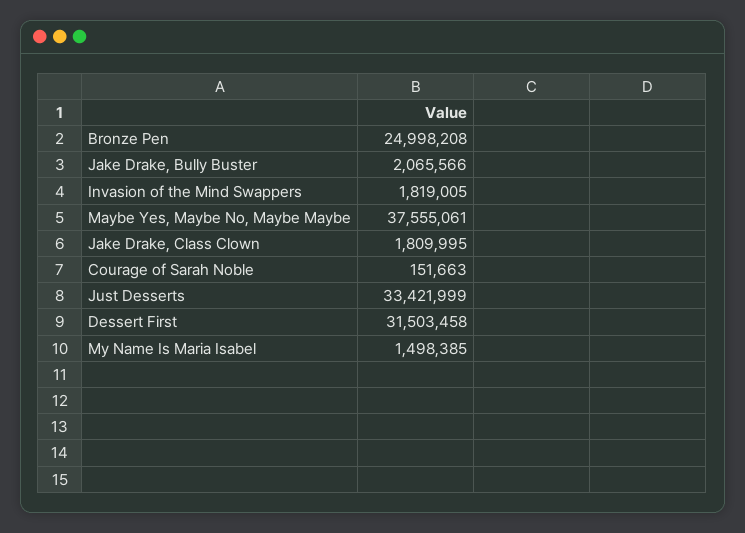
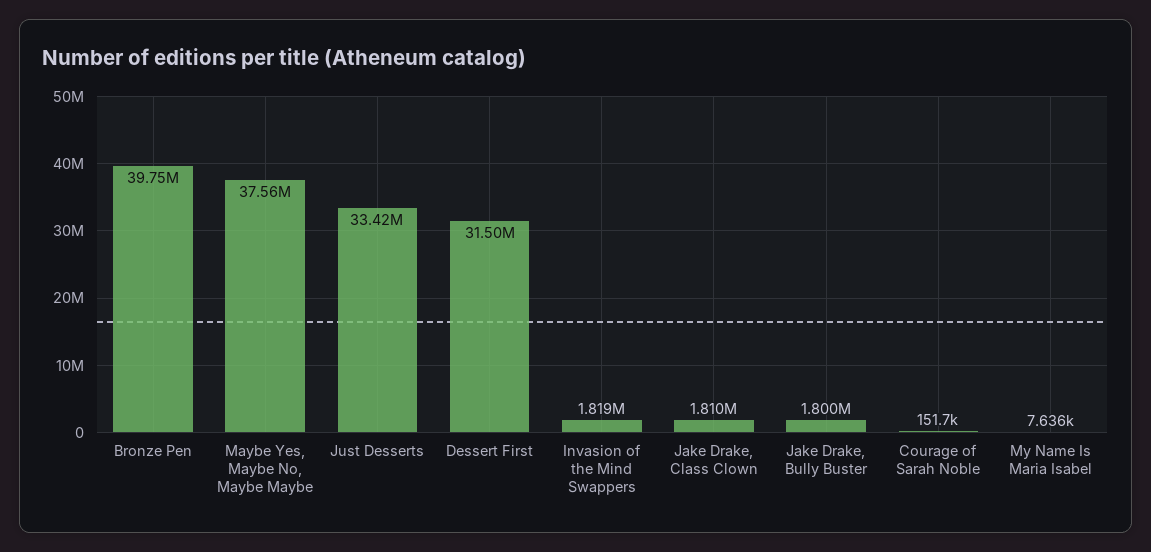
Bronze Pen: 24998208 -> 39750000
Jake Drake, Bully Buster: 2065566 -> 1800000
My Name Is Maria Isabel: 1498385 -> 7636

